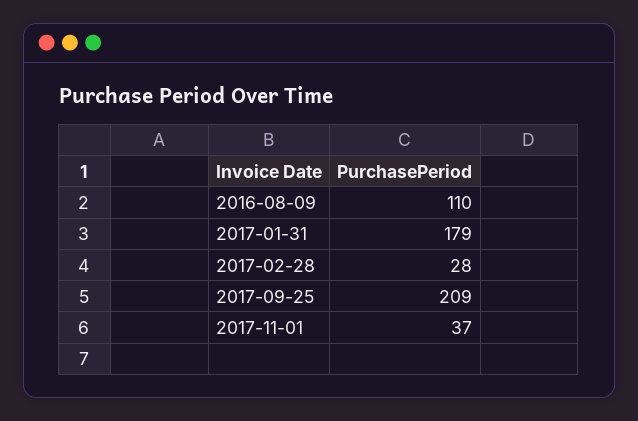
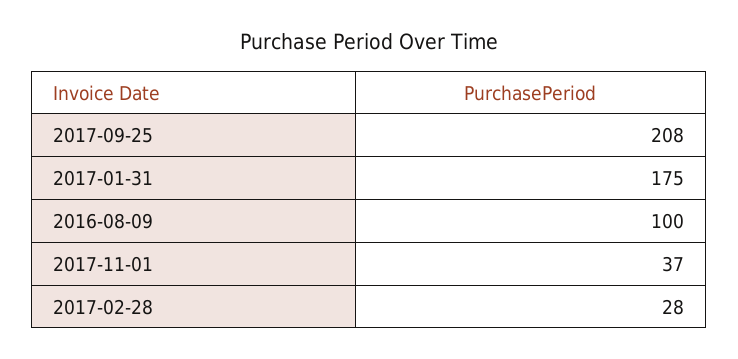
2016-08-09: 110 -> 100
2017-01-31: 179 -> 175
2017-09-25: 209 -> 208

